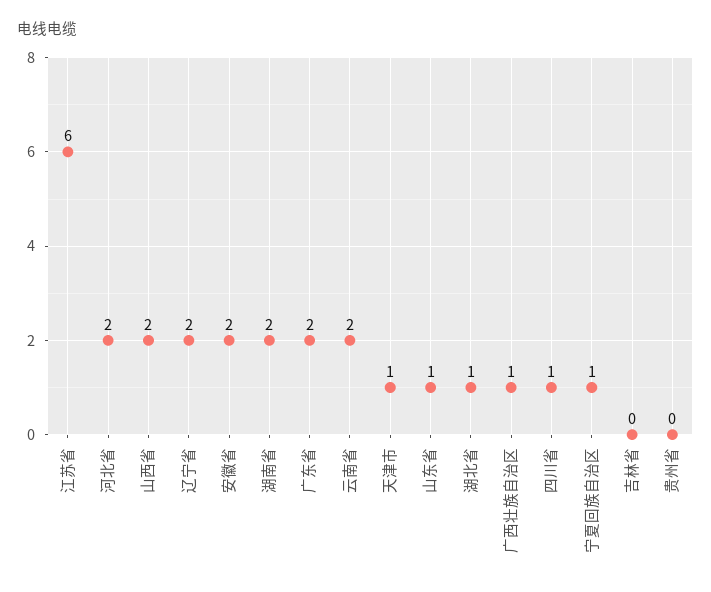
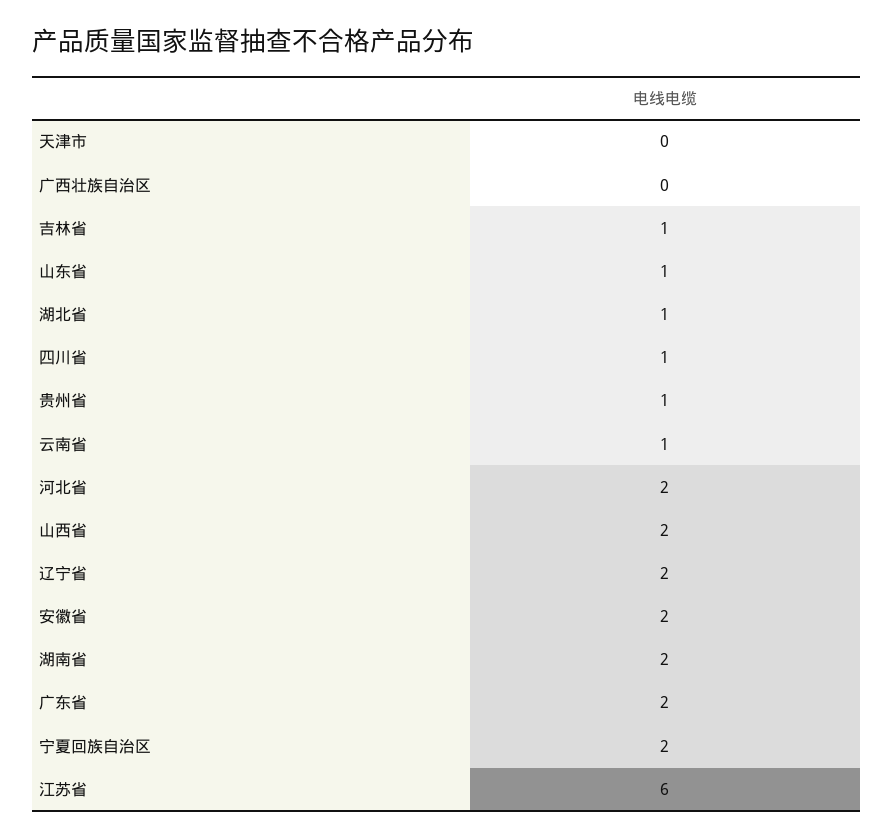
云南省: 2 -> 1
天津市: 1 -> 0
广西壮族自治区: 1 -> 0
宁夏回族自治区: 1 -> 2
吉林省: 0 -> 1
贵州省: 0 -> 1

